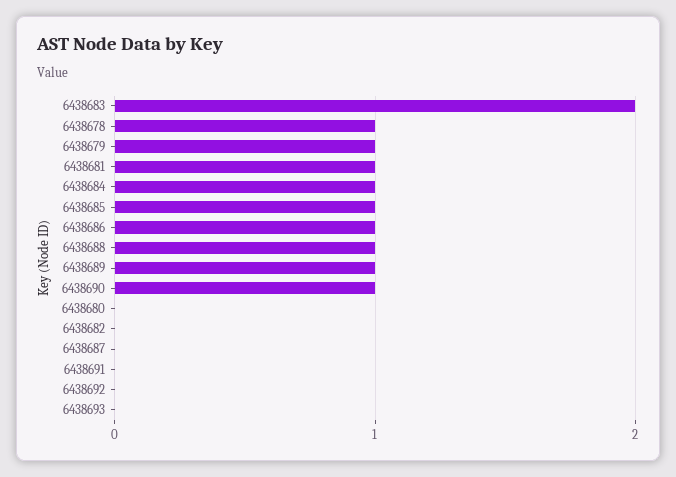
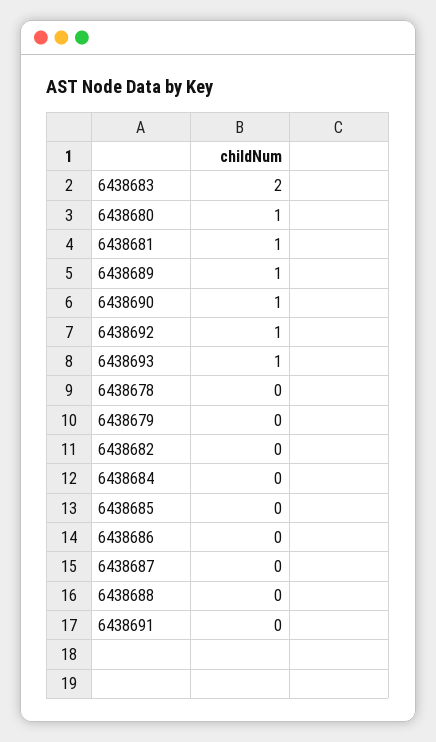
6438678: 1 -> 0
6438679: 1 -> 0
6438684: 1 -> 0
6438685: 1 -> 0
6438686: 1 -> 0
6438688: 1 -> 0
6438680: 0 -> 1
6438692: 0 -> 1
6438693: 0 -> 1

